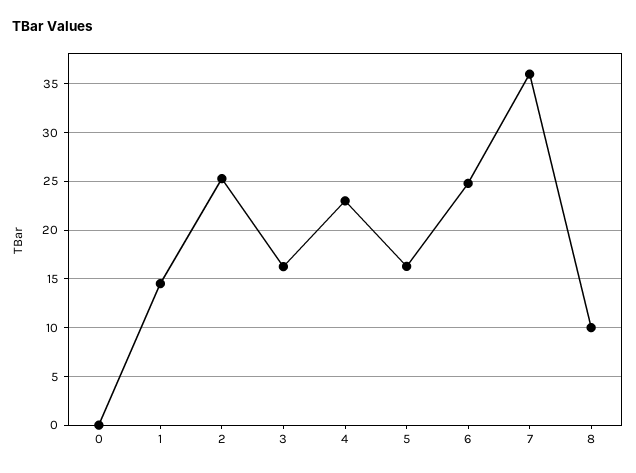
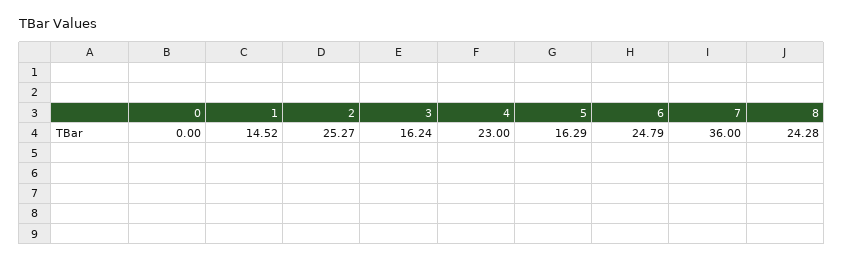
8: 10 -> 24.28

